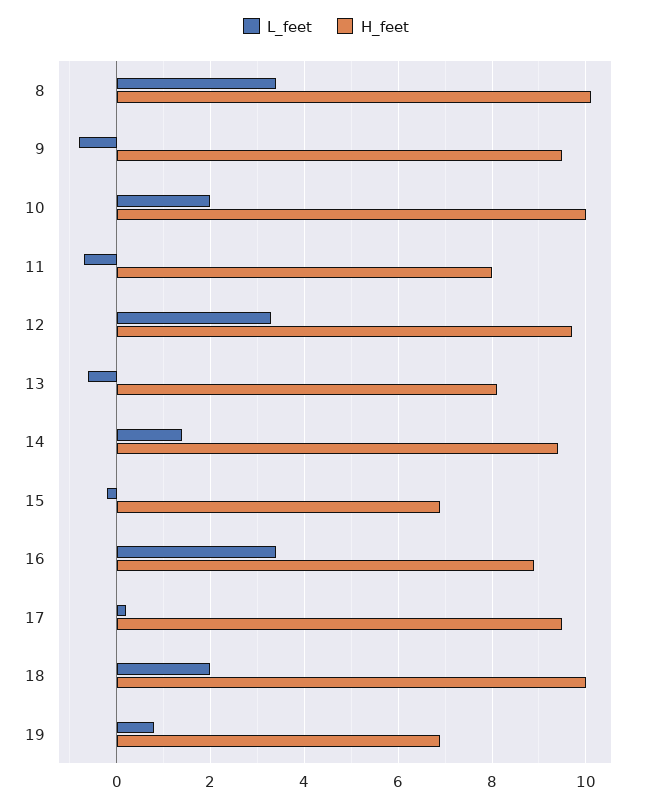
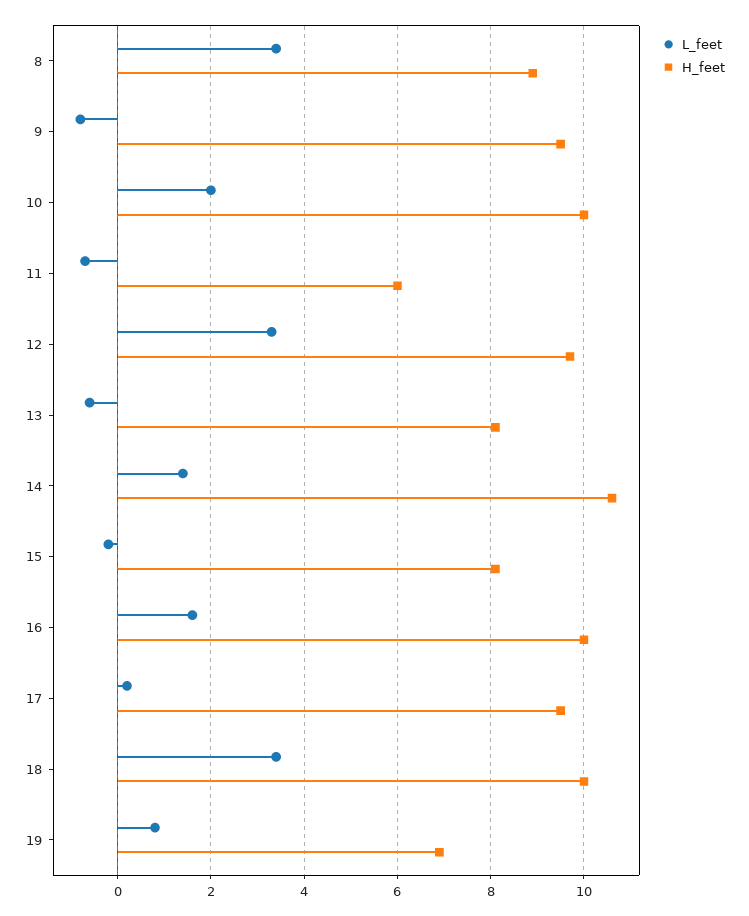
H_feet, 8: 10 -> 9
H_feet, 11: 8 -> 6
H_feet, 14: 9.5 -> 10.5
H_feet, 15: 7 -> 8
L_feet, 16: 3.5 -> 1.5
H_feet, 16: 9 -> 10
L_feet, 18: 2 -> 3.5

